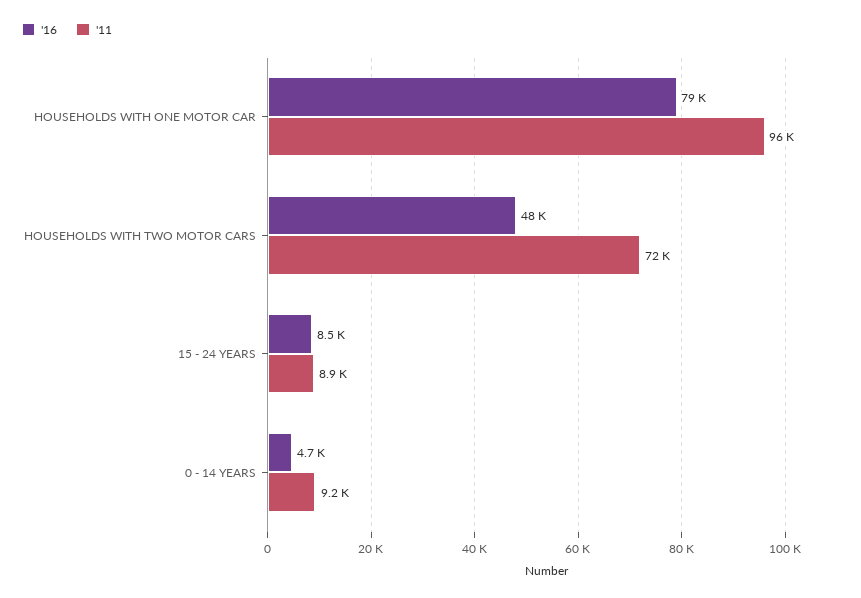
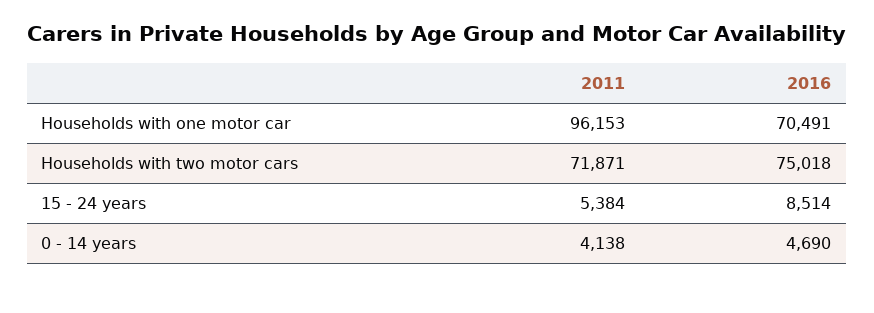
'16, HOUSEHOLDS WITH ONE MOTOR CAR: 79000 -> 70491
'16, HOUSEHOLDS WITH TWO MOTOR CARS: 48000 -> 75018
'11, 15 - 24 YEARS: 8900 -> 5384
'11, 0 - 14 YEARS: 9200 -> 4138

